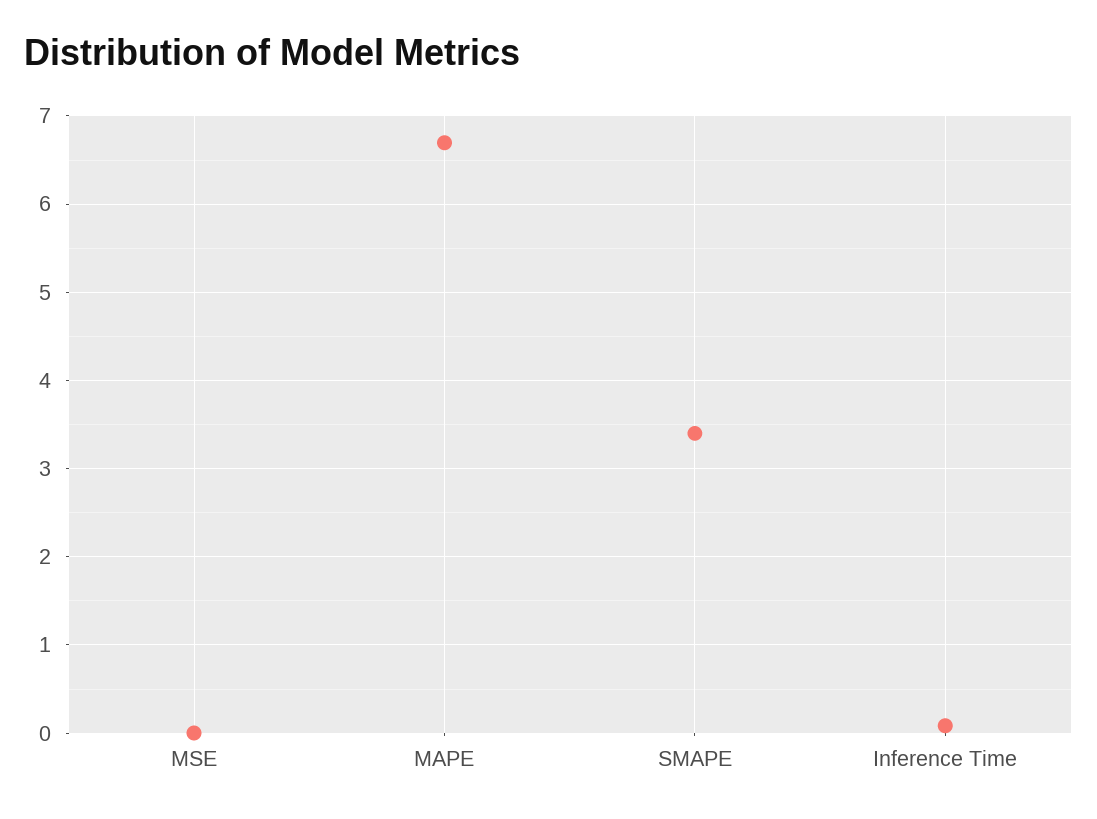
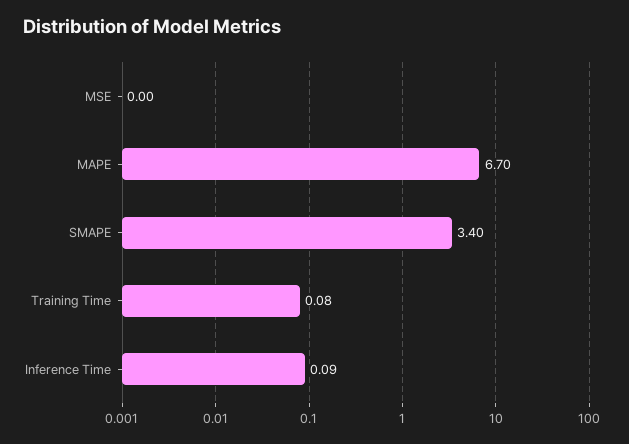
Training Time: none -> 0.08

